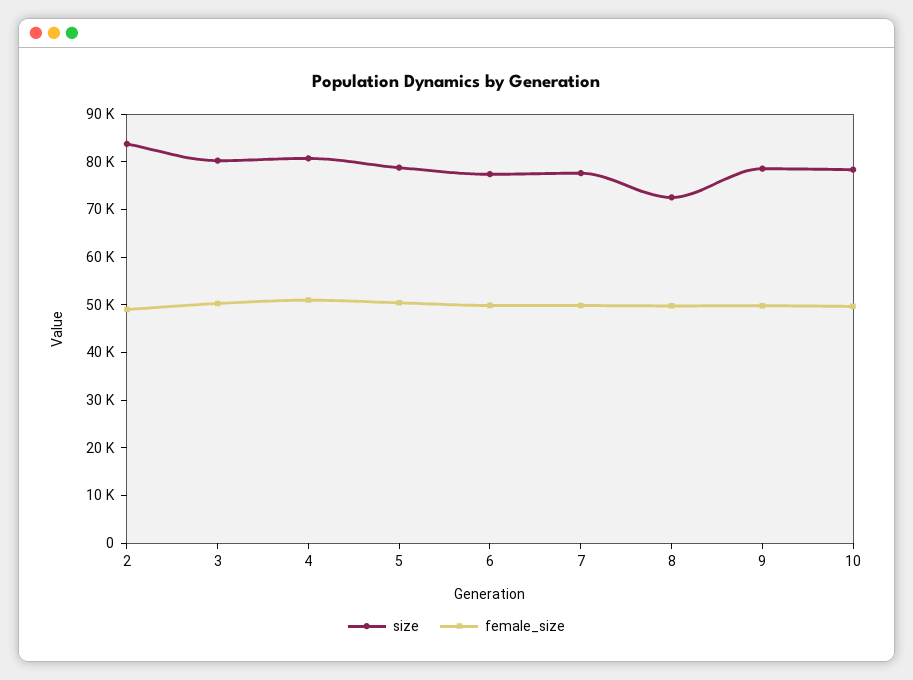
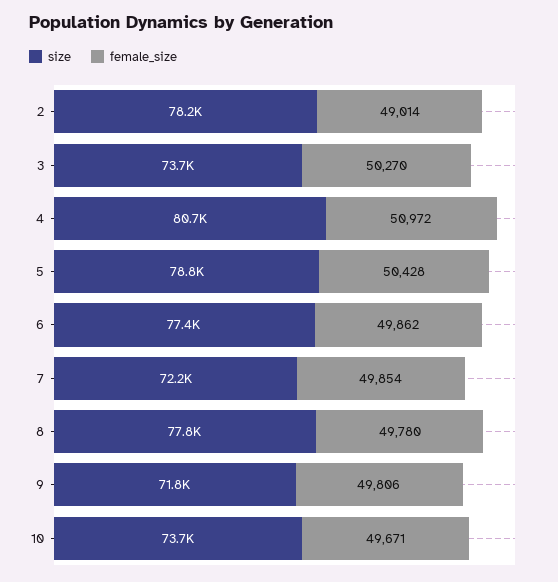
size, 2: 84000 -> 78200
size, 3: 80000 -> 73700
size, 7: 78000 -> 72200
size, 8: 72000 -> 77800
size, 9: 78000 -> 71800
size, 10: 78000 -> 73700

